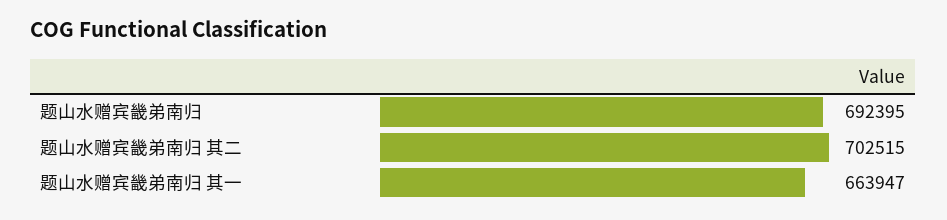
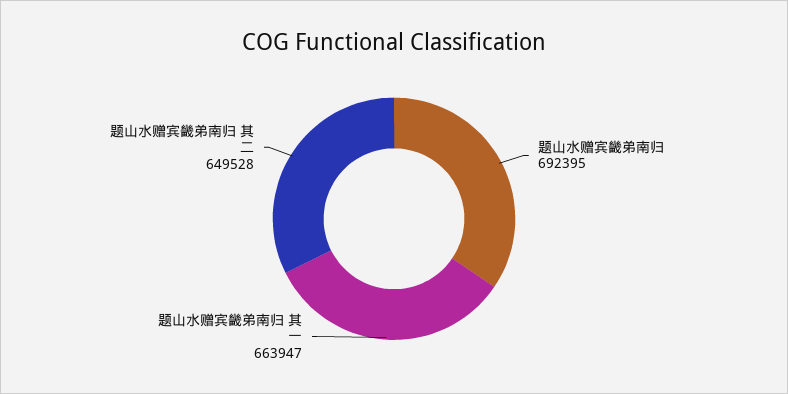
题山水赠宾畿弟南归 其二: 702515 -> 649528

